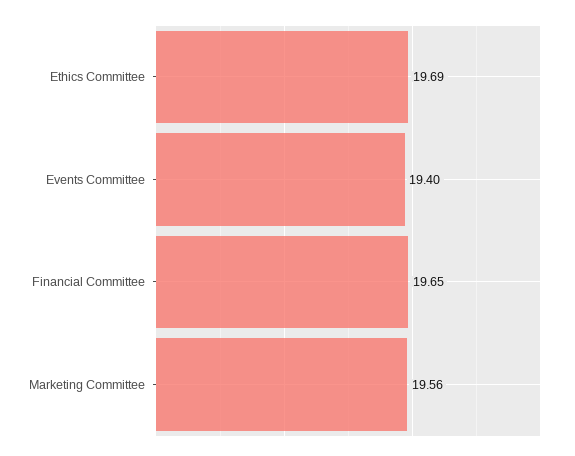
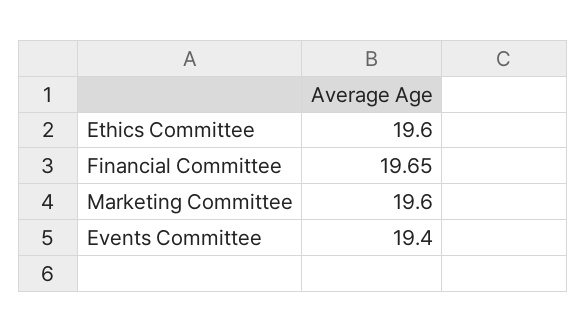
Ethics Committee: 19.69 -> 19.6
Marketing Committee: 19.56 -> 19.6

